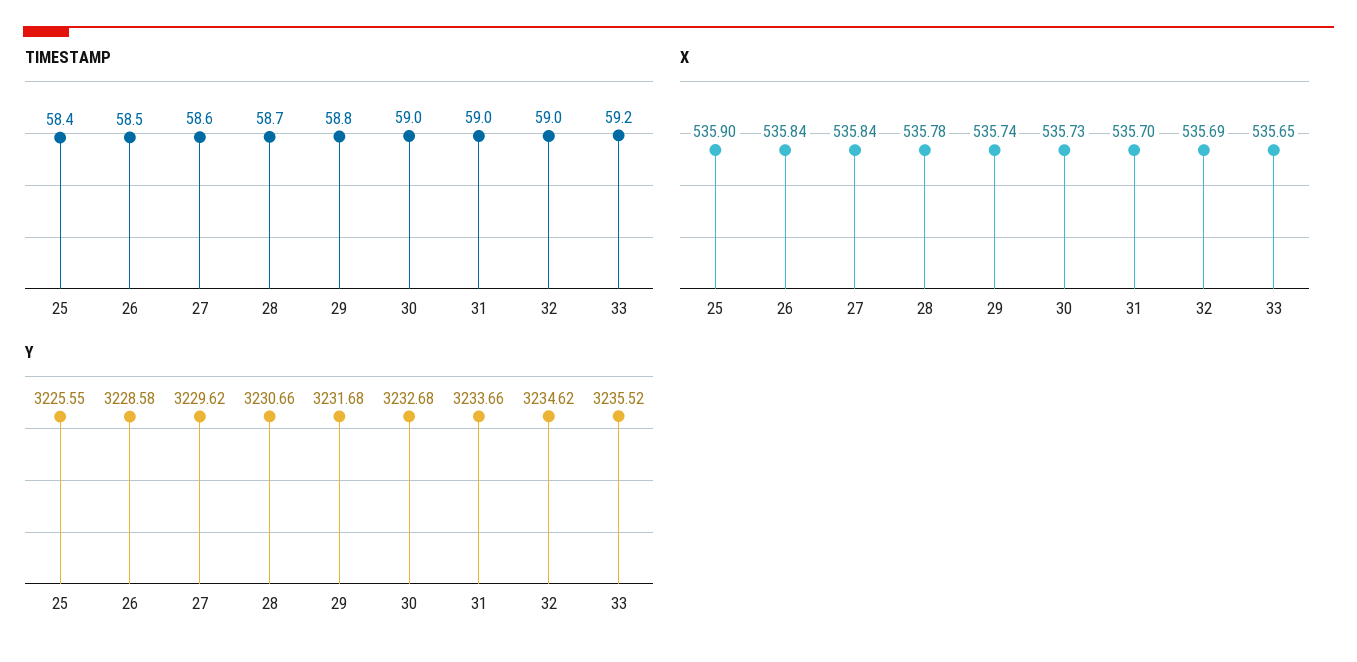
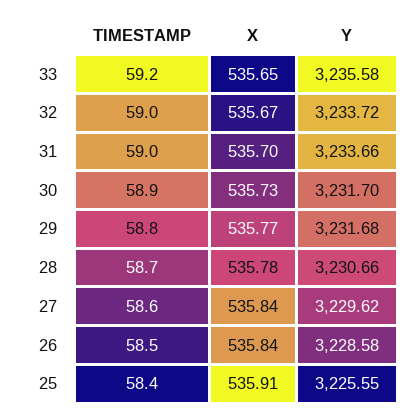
TIMESTAMP, 30: 59 -> 58.9
X, 25: 535.9 -> 535.91
X, 29: 535.74 -> 535.77
X, 32: 535.69 -> 535.67
Y, 30: 3232.68 -> 3231.7
Y, 32: 3234.62 -> 3233.72
Y, 33: 3235.52 -> 3235.58

